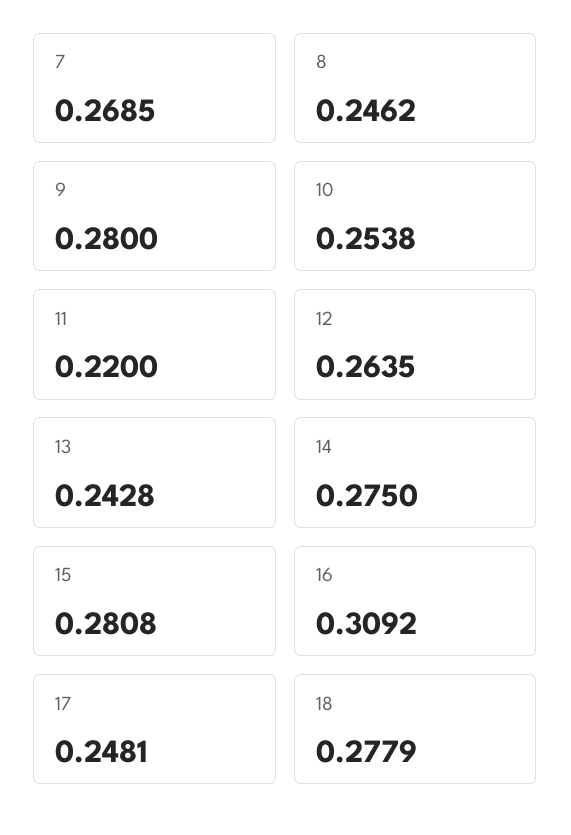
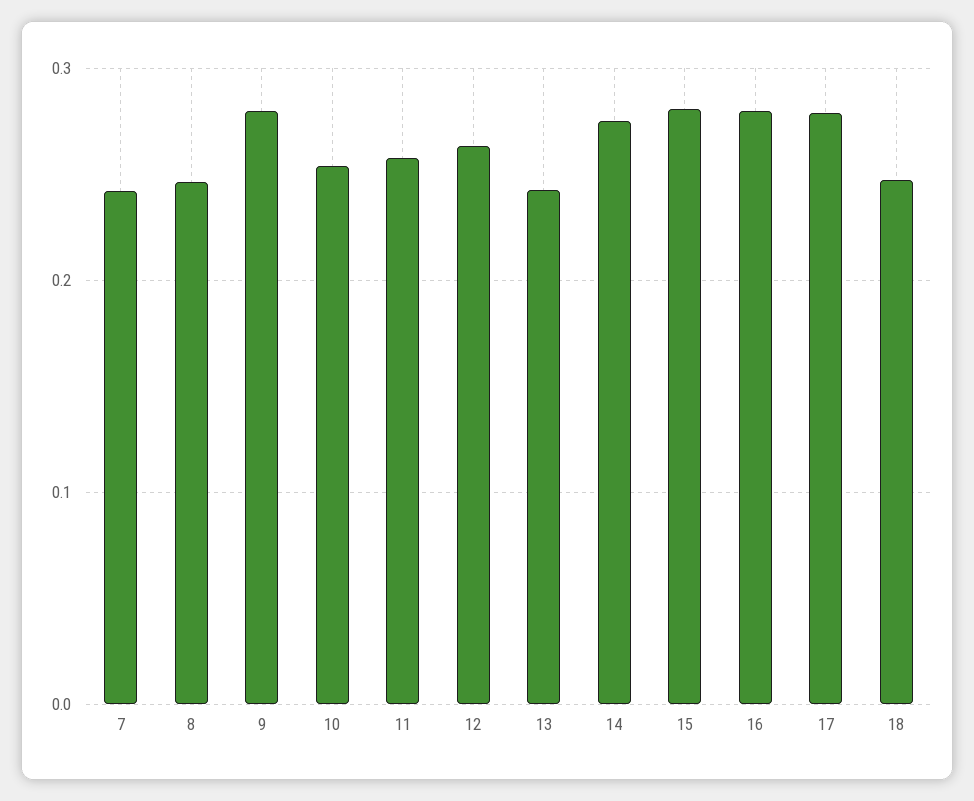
7: 0.2685 -> 0.24
11: 0.22 -> 0.26
16: 0.3092 -> 0.28
17: 0.2481 -> 0.28
18: 0.2779 -> 0.25

